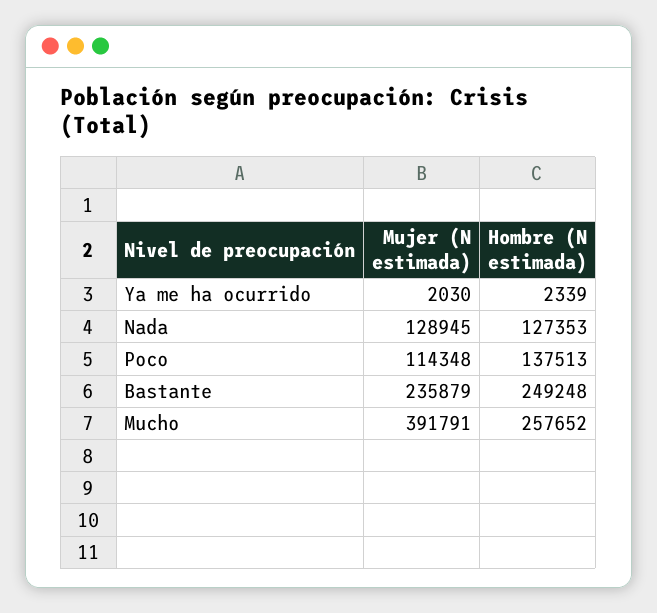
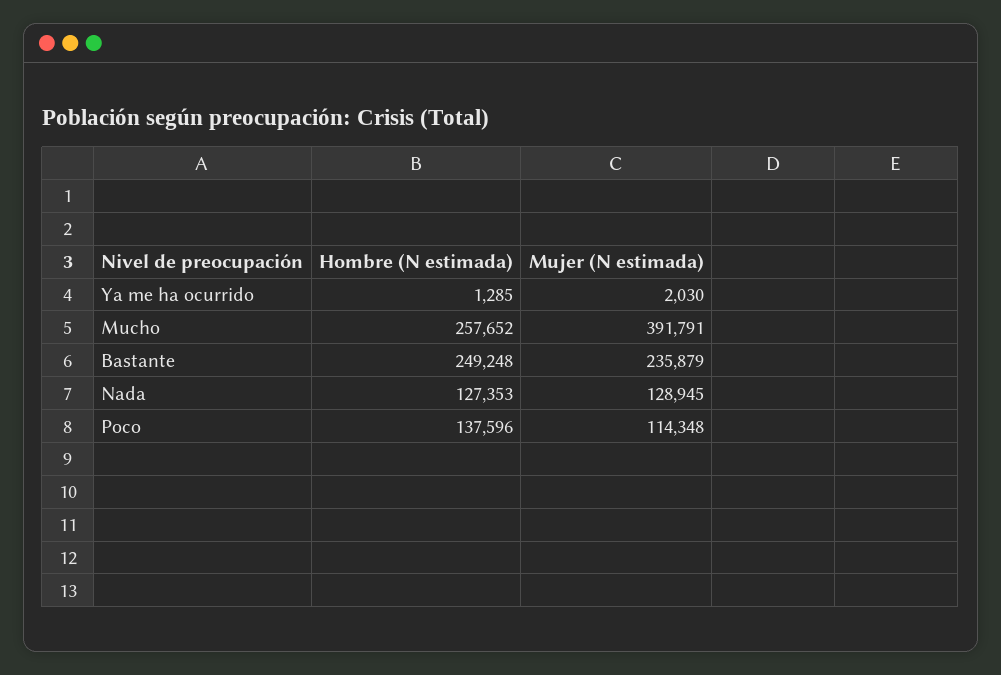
Hombre (N estimada), Ya me ha ocurrido: 2339 -> 1285
Hombre (N estimada), Poco: 137513 -> 137596

